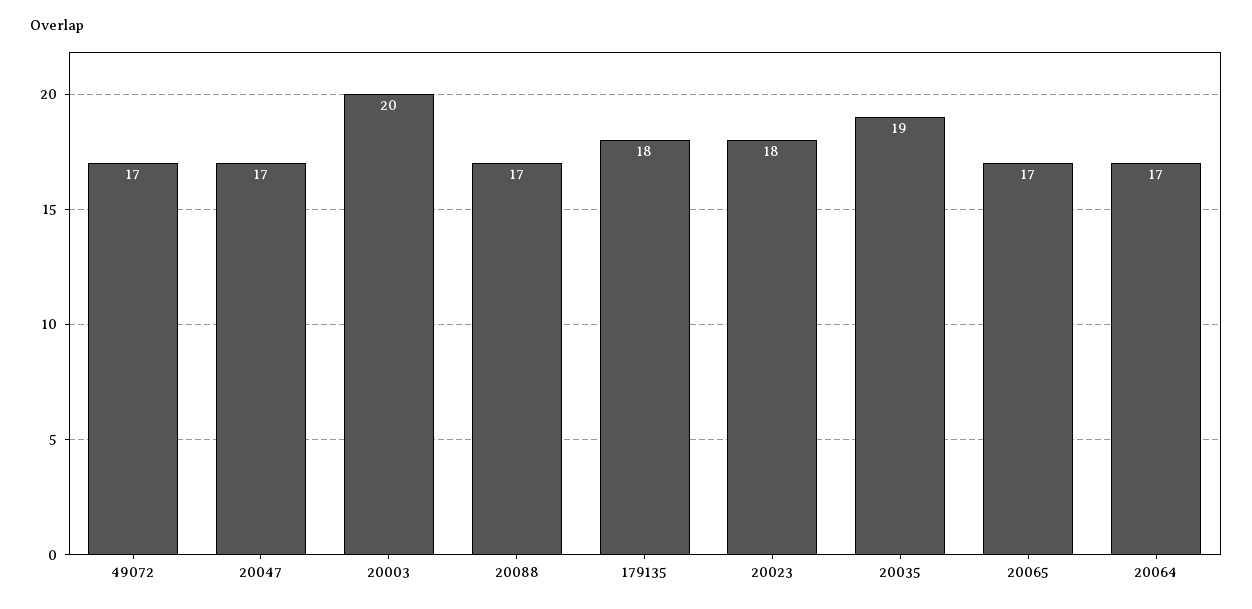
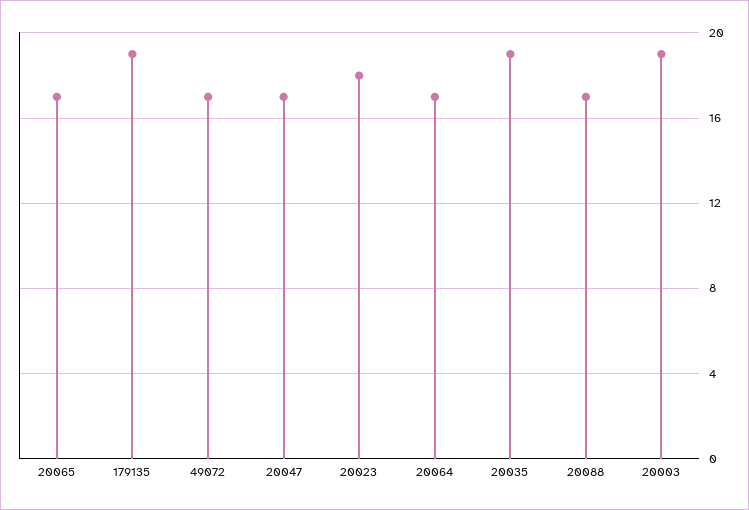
20003: 20 -> 19
179135: 18 -> 19

